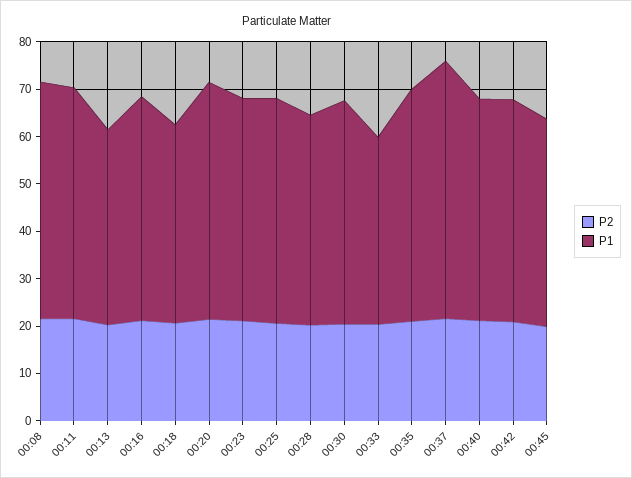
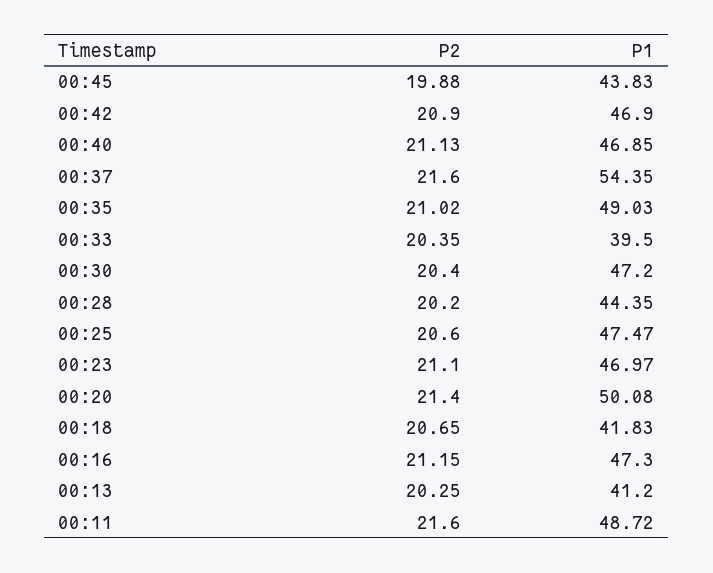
P2, 00:08: 22 -> none
P1, 00:08: 50 -> none

